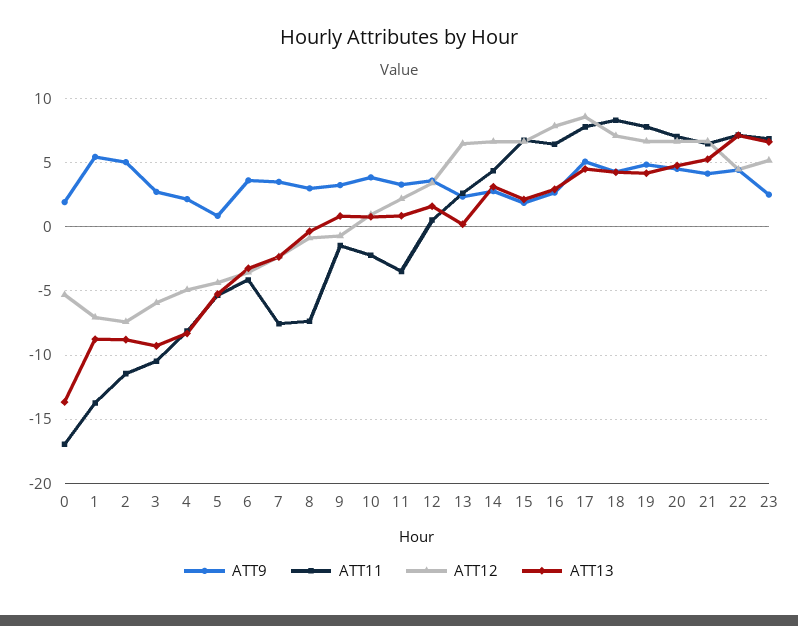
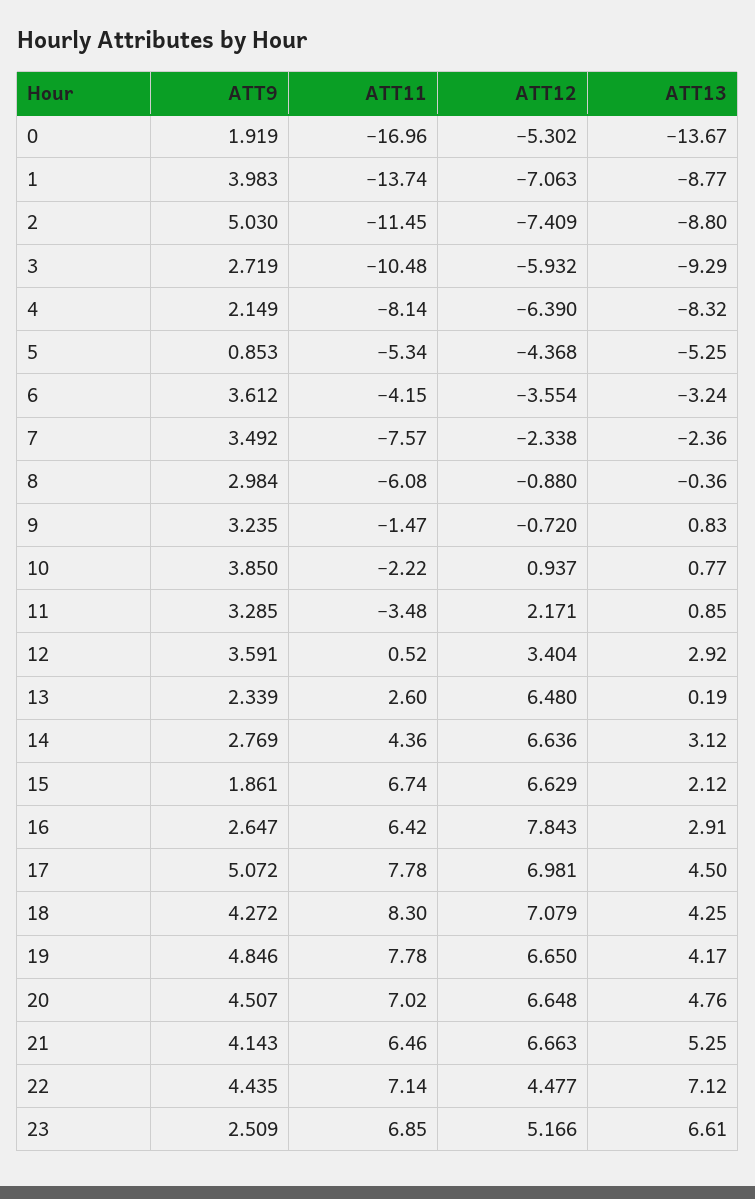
ATT9, 1: 5.5 -> 3.983
ATT12, 4: -5 -> -6.39
ATT11, 8: -7.5 -> -6.08
ATT13, 12: 1.5 -> 2.92
ATT12, 17: 8.5 -> 6.981

